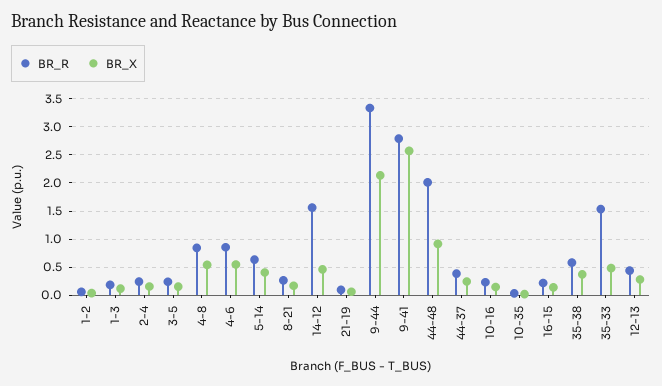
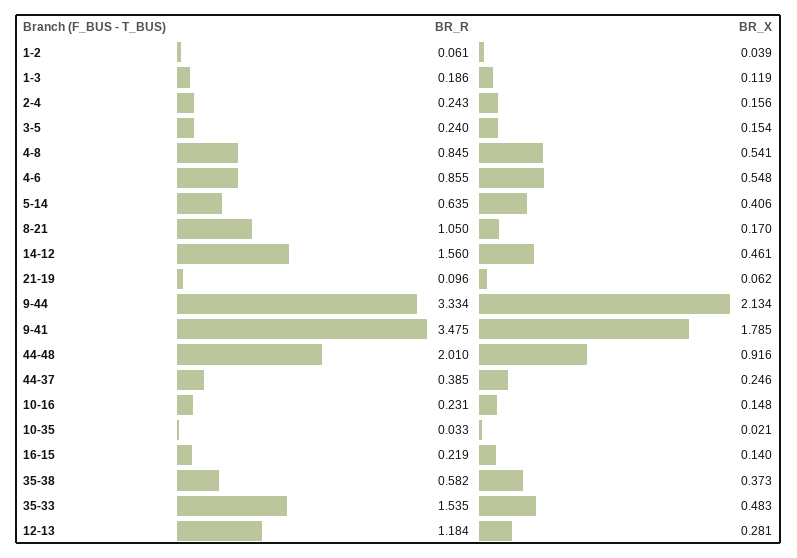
BR_R, 8-21: 0.25 -> 1.05
BR_R, 9-41: 2.75 -> 3.475
BR_X, 9-41: 2.5 -> 1.785
BR_R, 12-13: 0.5 -> 1.184

